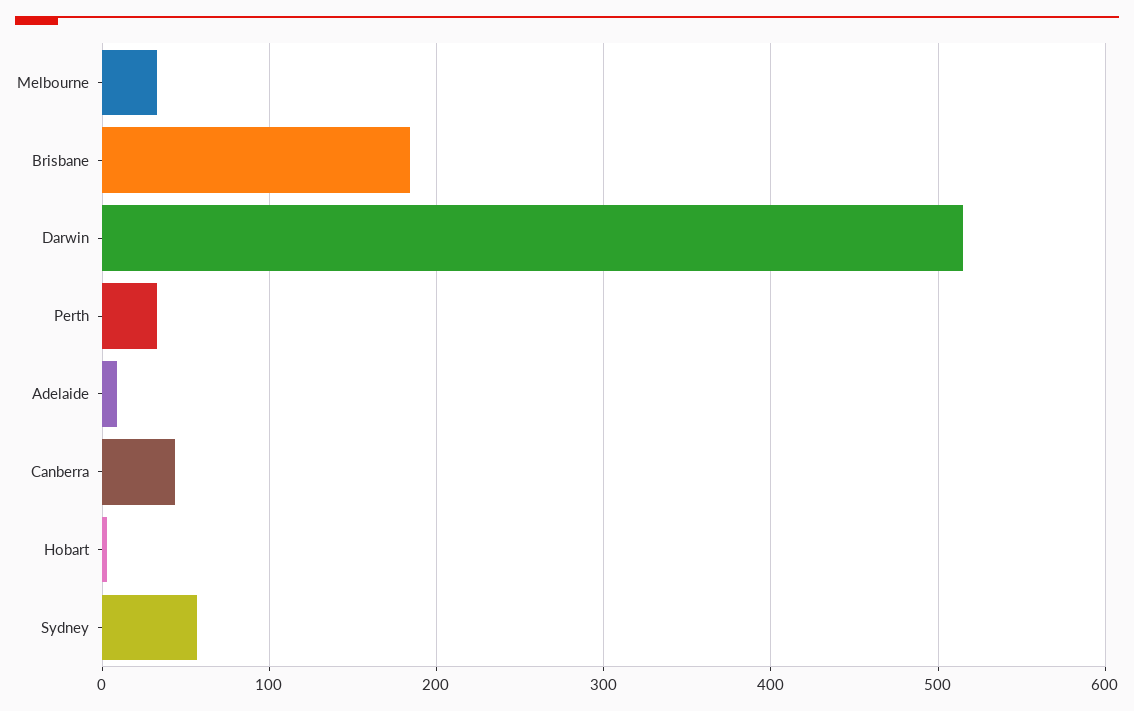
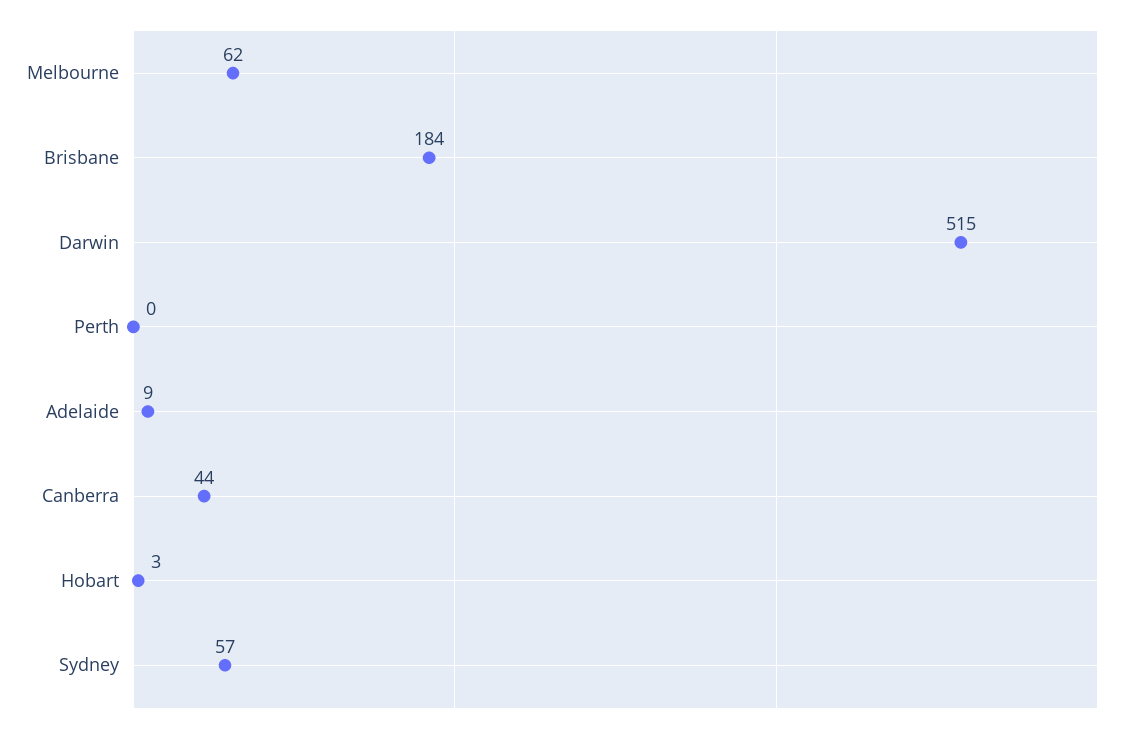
Melbourne: 30 -> 62
Perth: 30 -> 0

